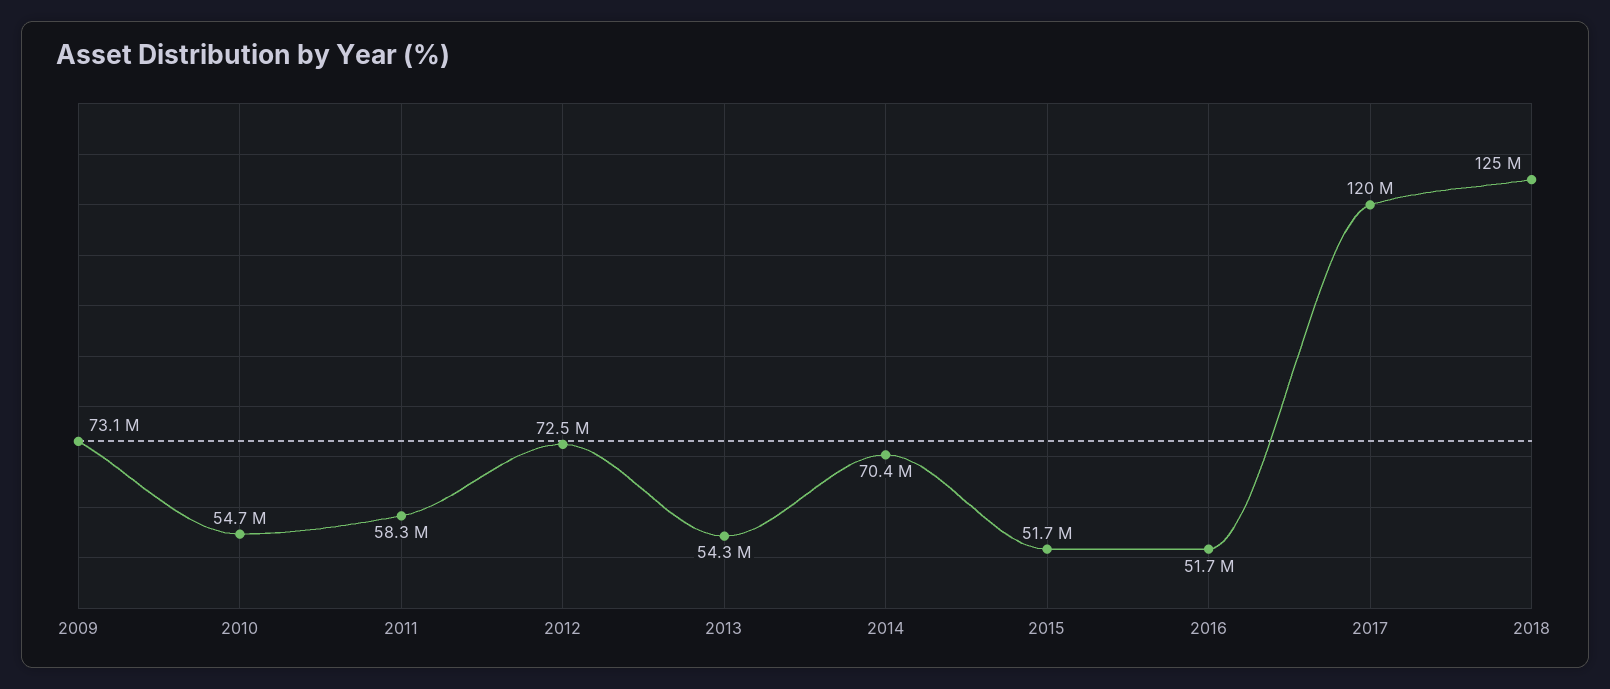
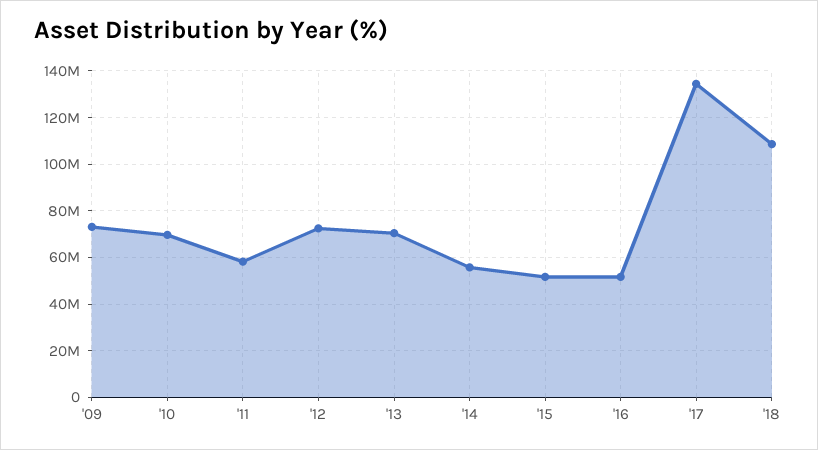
2010: 54700000 -> 70000000
2013: 54300000 -> 70000000
2014: 70400000 -> 55000000
2017: 120000000 -> 135000000
2018: 125000000 -> 110000000

